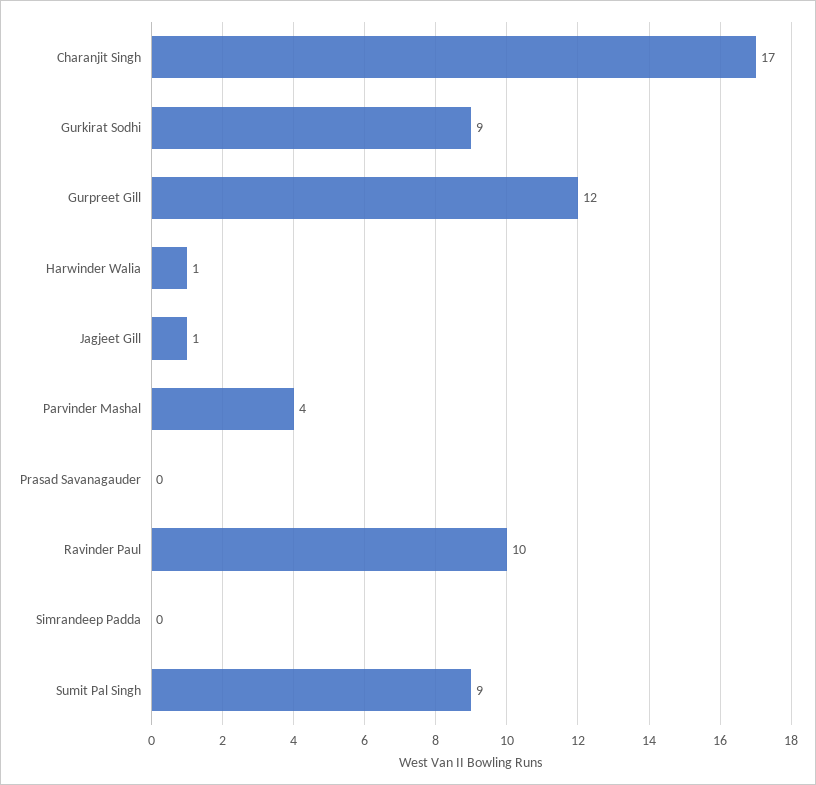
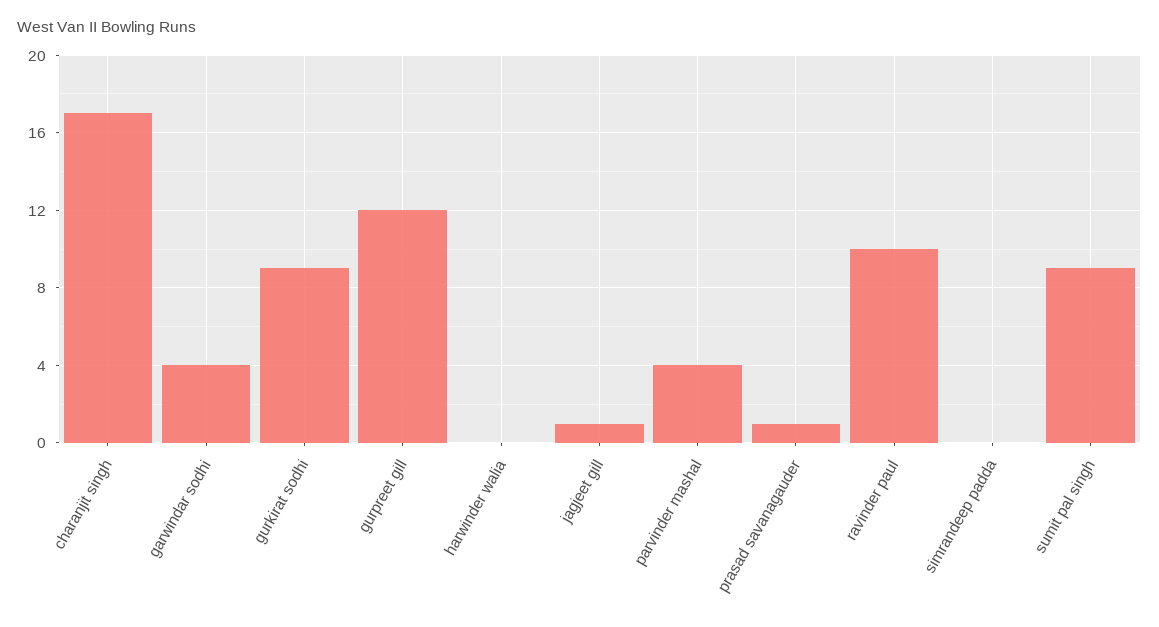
Harwinder Walia: 1 -> 0
Prasad Savanagauder: 0 -> 1
garwindar sodhi: none -> 4

